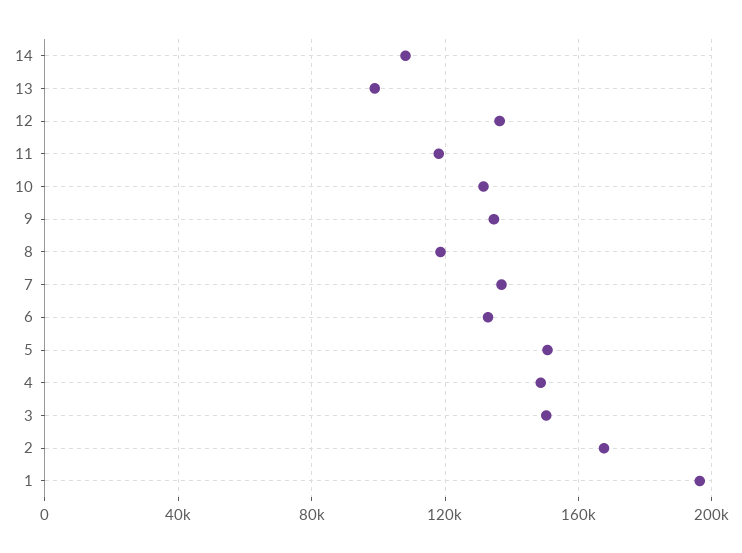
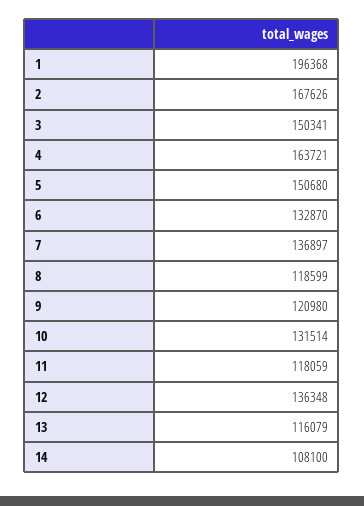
13: 100000 -> 116079
9: 135000 -> 120980
4: 150000 -> 163721

